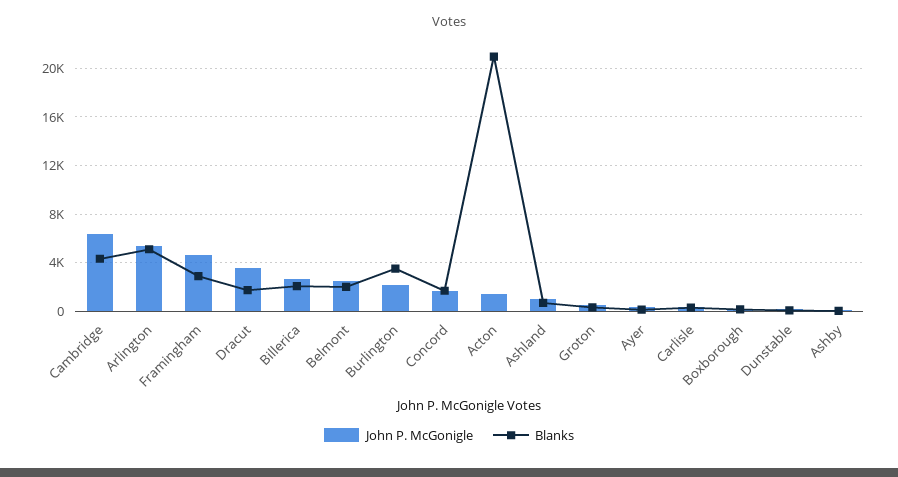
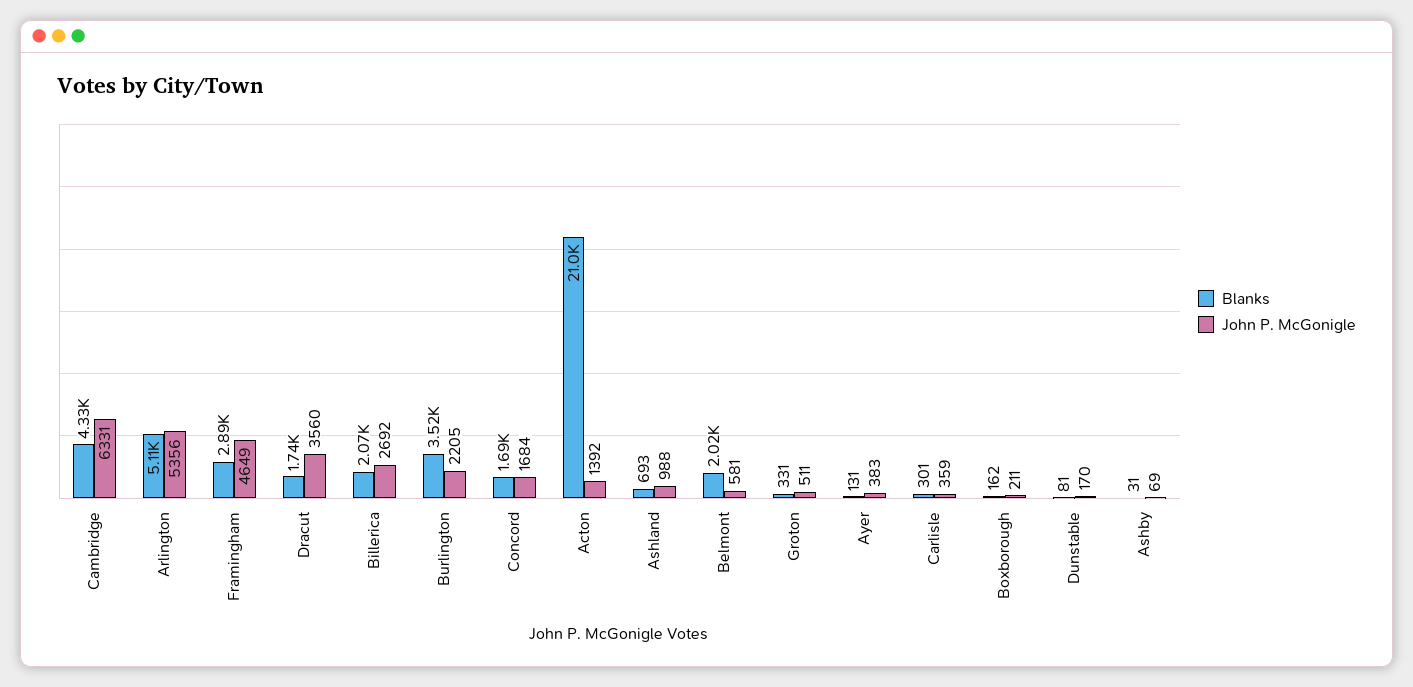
John P. McGonigle, Belmont: 2500 -> 581

